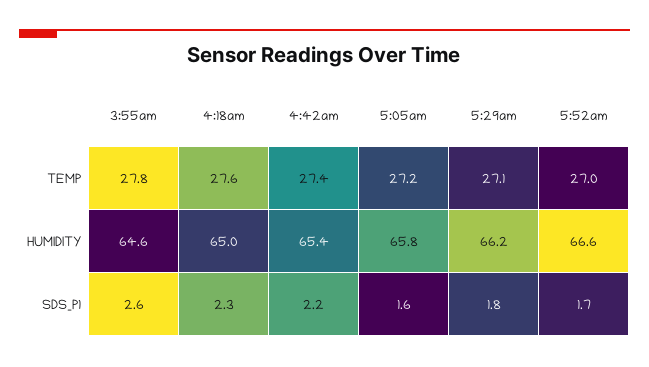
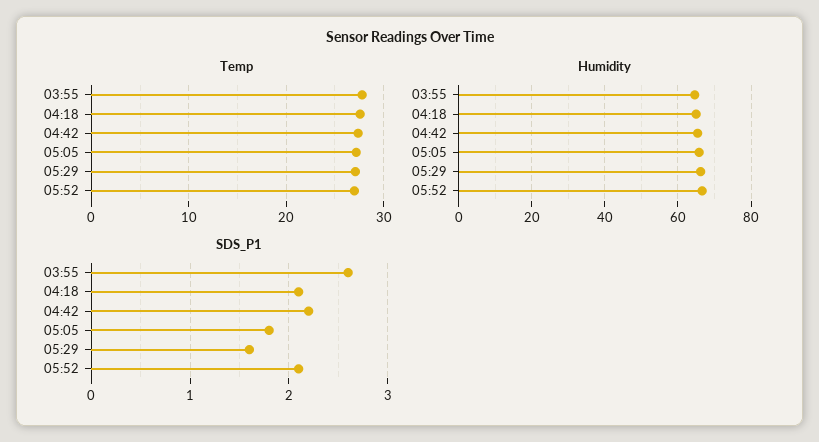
SDS_P1, 4:18am: 2.3 -> 2.1
SDS_P1, 5:05am: 1.6 -> 1.8
SDS_P1, 5:29am: 1.8 -> 1.6
SDS_P1, 5:52am: 1.7 -> 2.1

